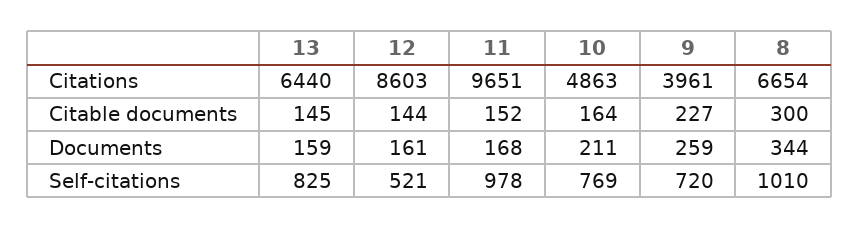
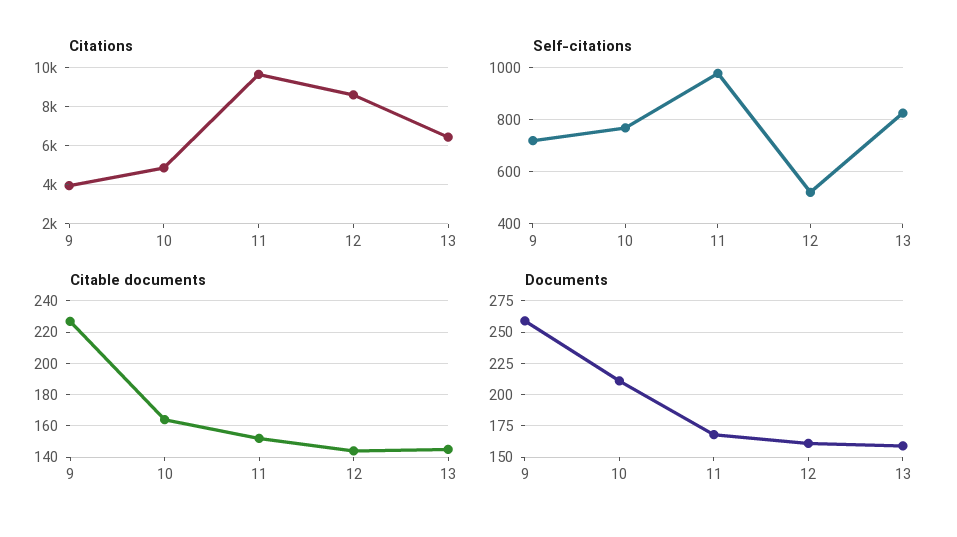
Citations, 8: 6654 -> none
Citable documents, 8: 300 -> none
Documents, 8: 344 -> none
Self-citations, 8: 1010 -> none

